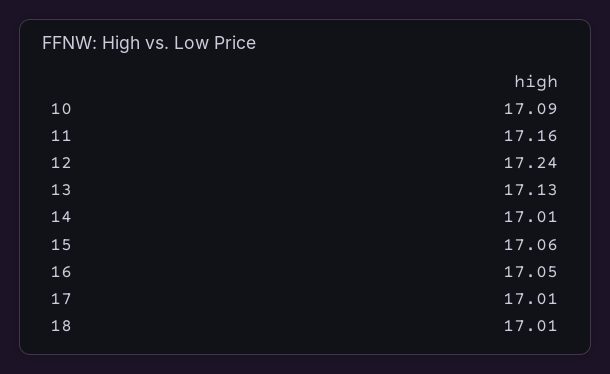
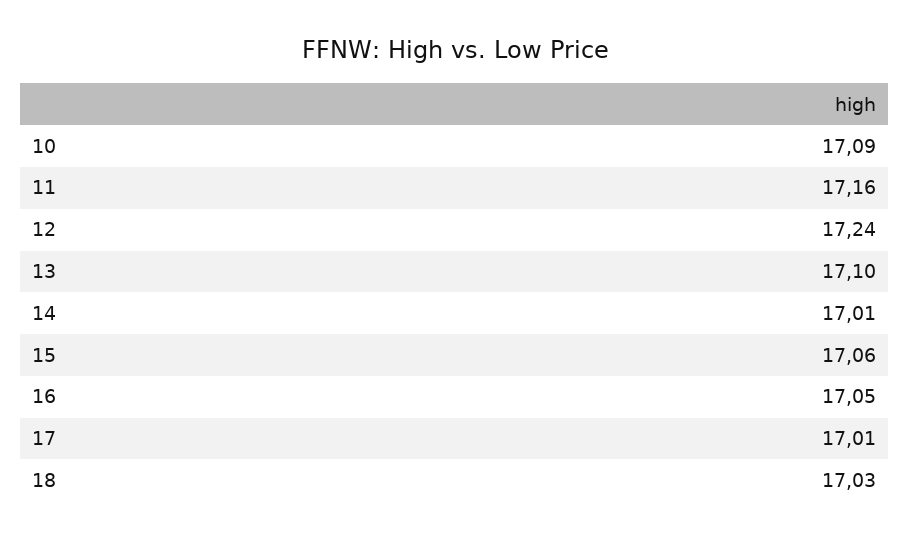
13: 17.13 -> 17.1
18: 17.01 -> 17.03

